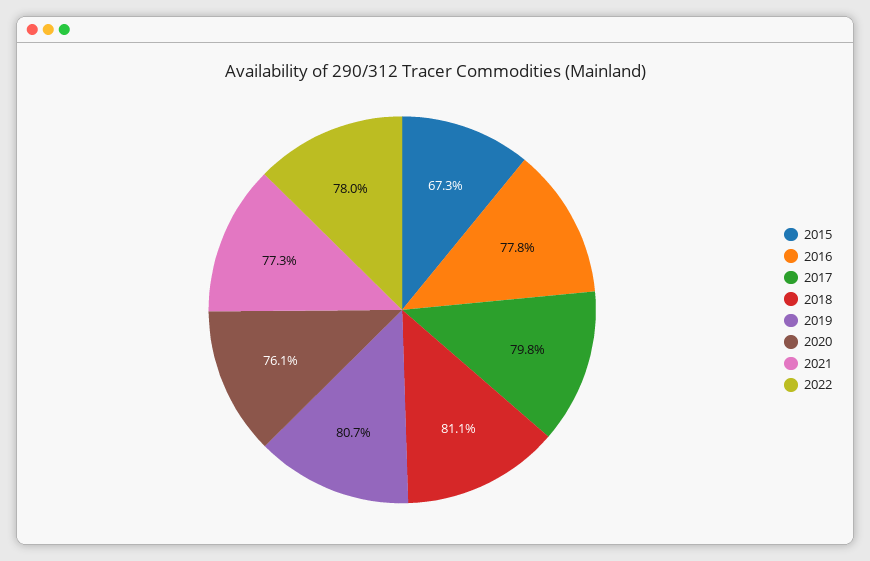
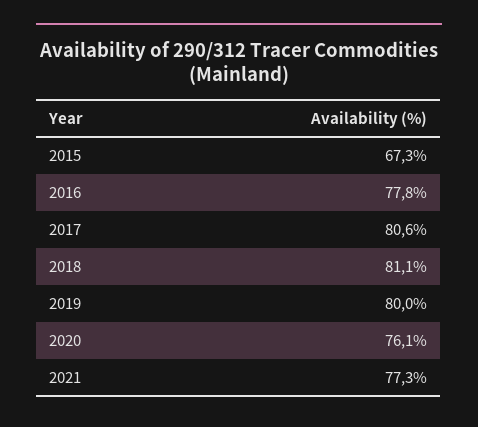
2017: 79.8 -> 80.6
2019: 80.7 -> 80
2022: 78 -> none

